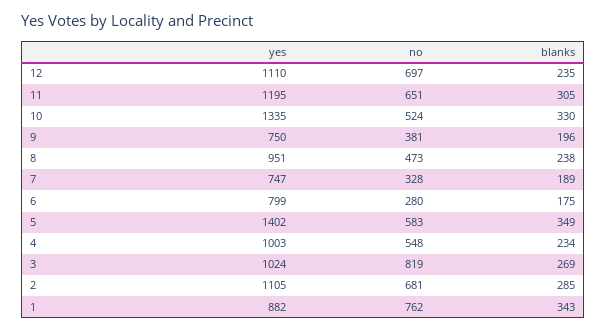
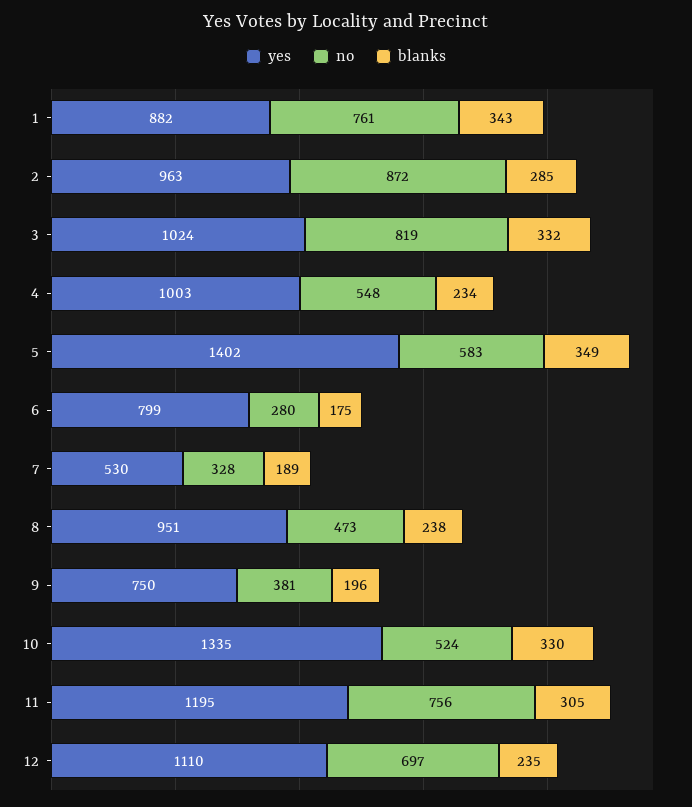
no, 11: 651 -> 756
yes, 7: 747 -> 530
blanks, 3: 269 -> 332
yes, 2: 1105 -> 963
no, 2: 681 -> 872
no, 1: 762 -> 761

